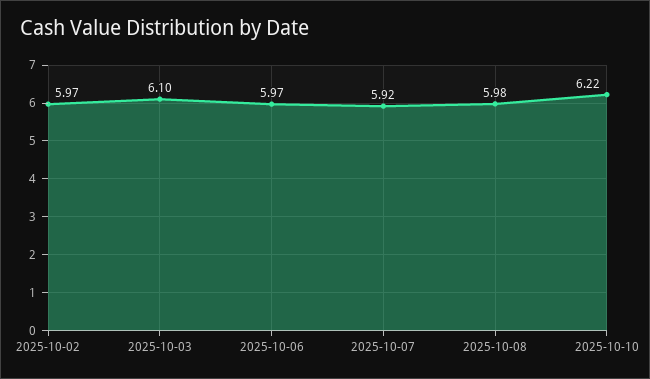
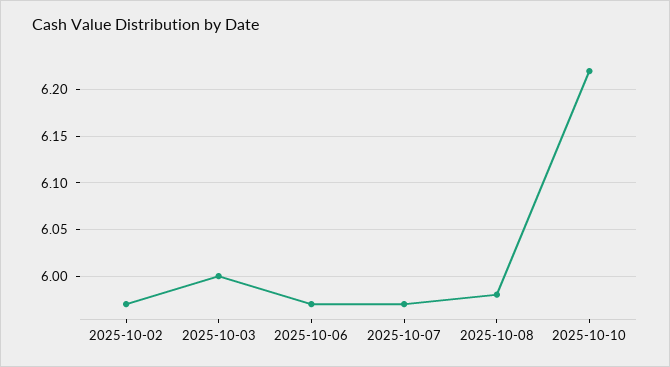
2025-10-03: 6.1 -> 6
2025-10-07: 5.92 -> 5.97

